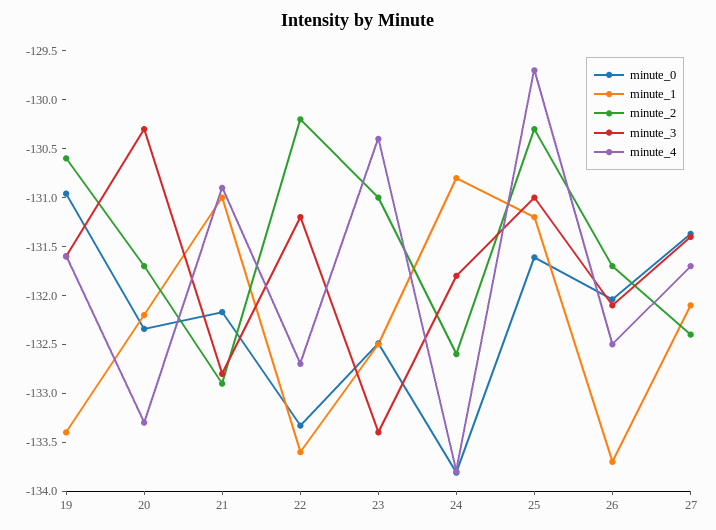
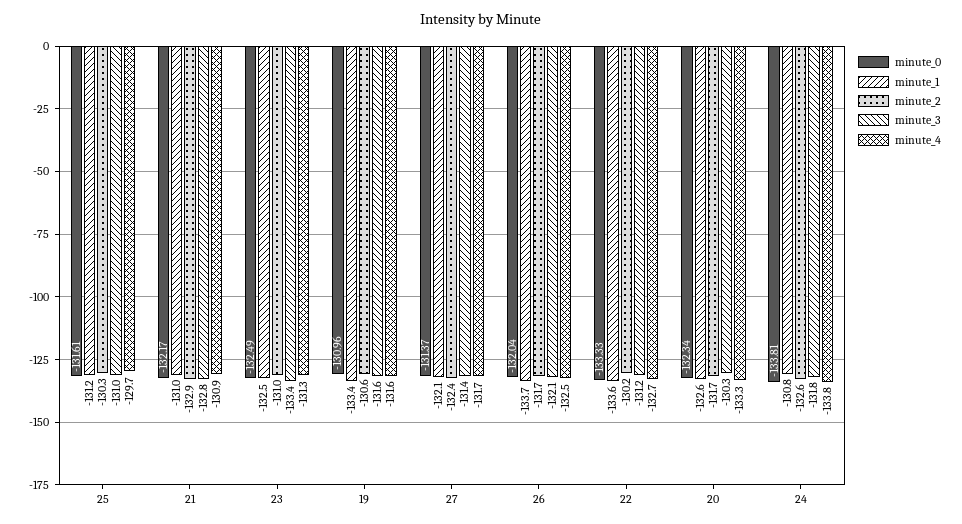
minute_1, 20: -132.2 -> -132.6
minute_4, 23: -130.4 -> -131.3

